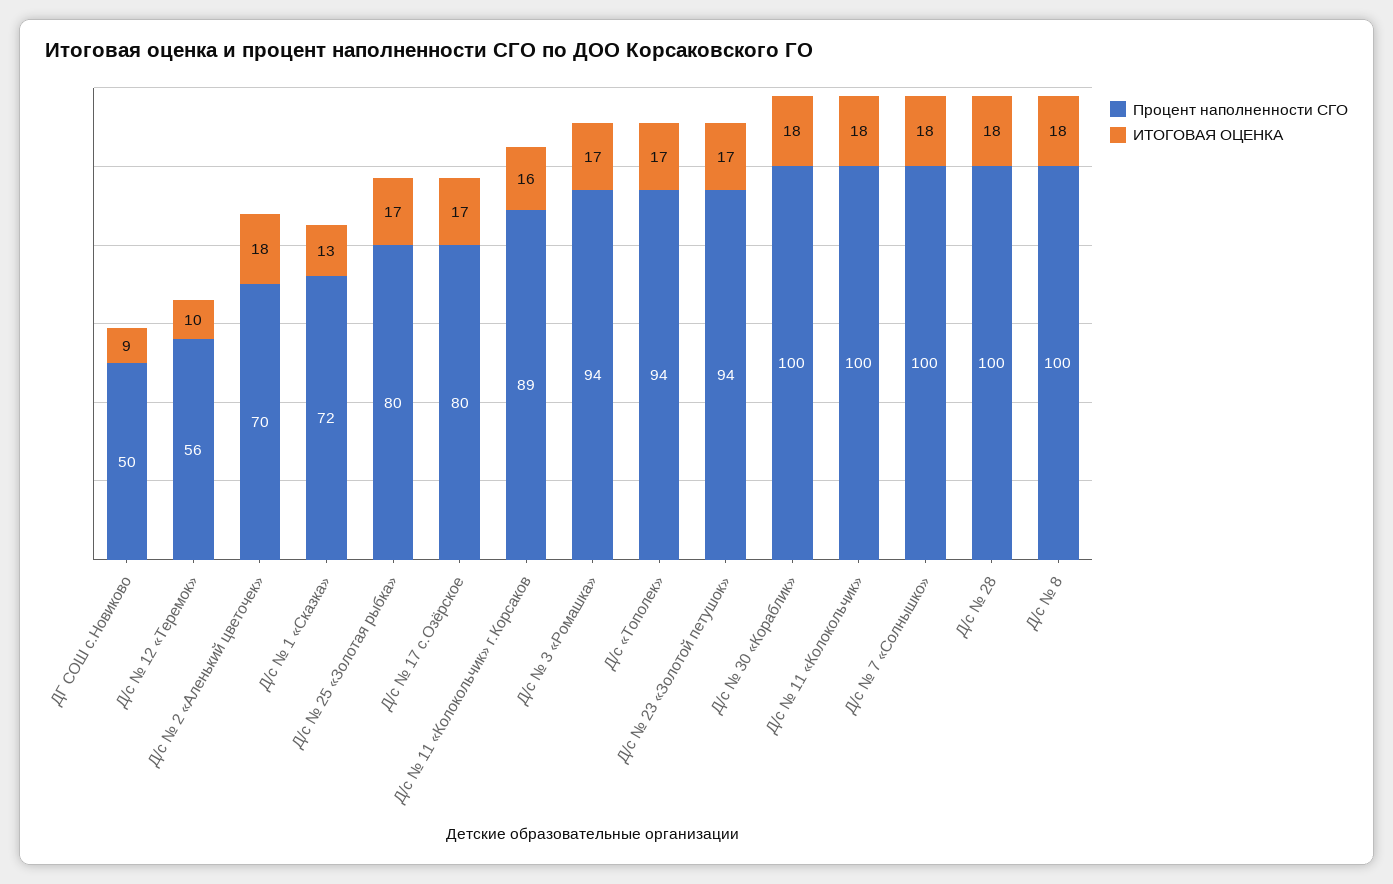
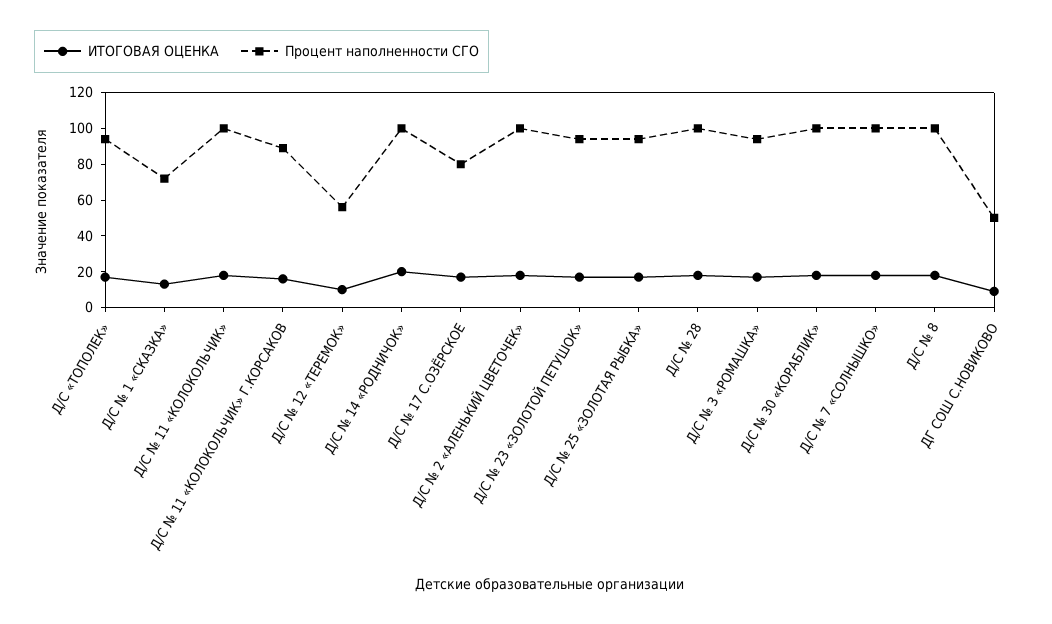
Процент наполненности СГО, Д/с № 2 «Аленький цветочек»: 70 -> 100
Процент наполненности СГО, Д/с № 25 «Золотая рыбка»: 80 -> 95
ИТОГОВАЯ ОЦЕНКА, Д/С № 14 «РОДНИЧОК»: none -> 20
Процент наполненности СГО, Д/С № 14 «РОДНИЧОК»: none -> 100

